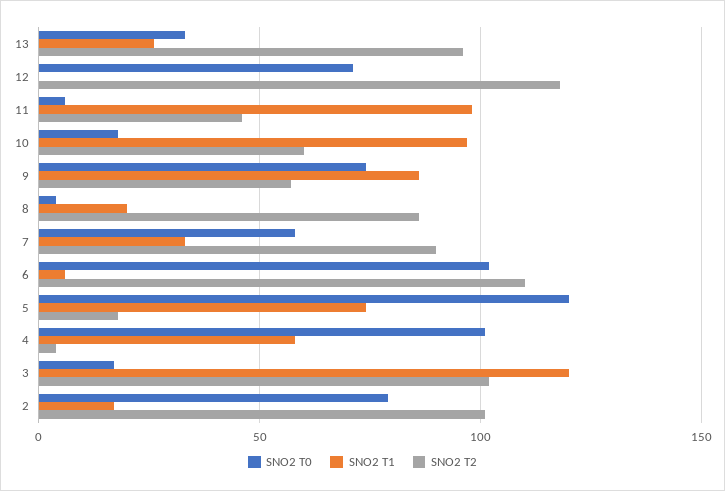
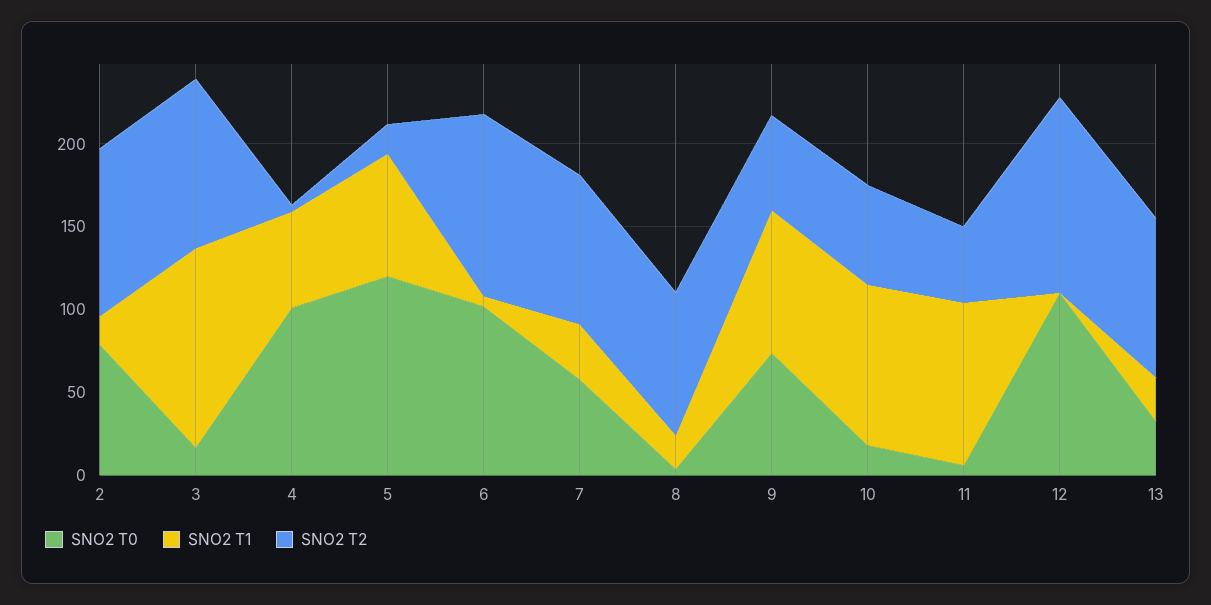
SNO2 T0, 12: 70 -> 110

